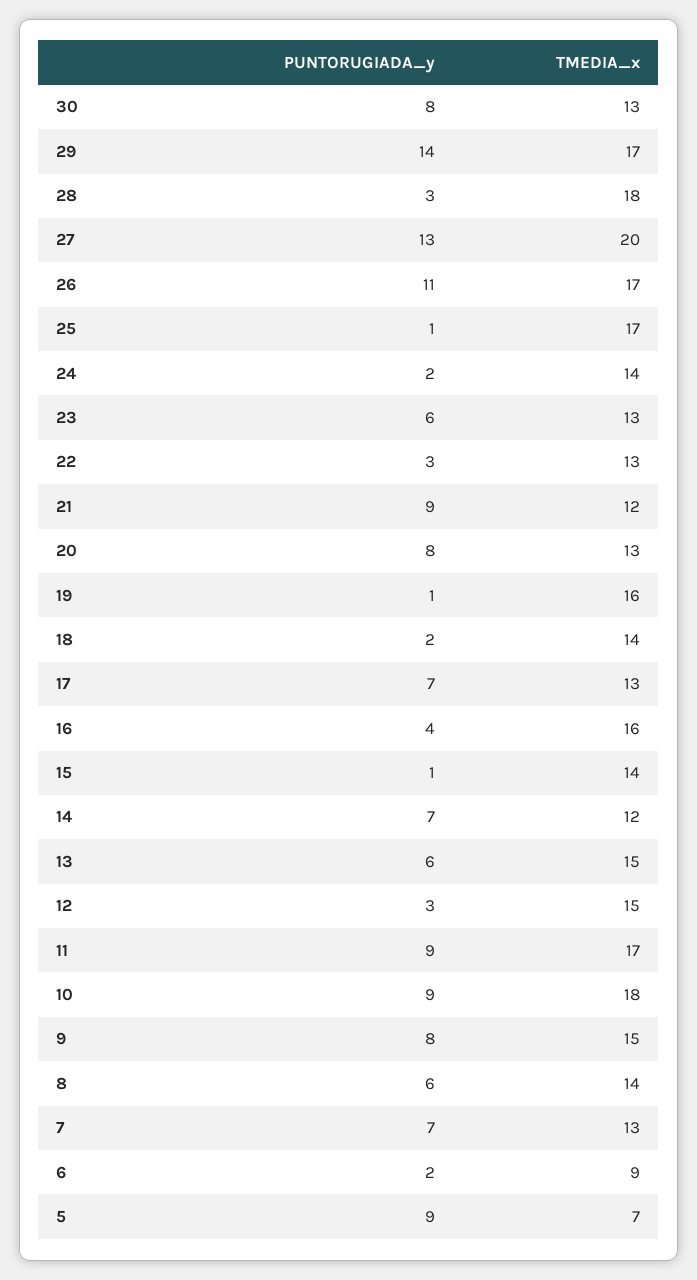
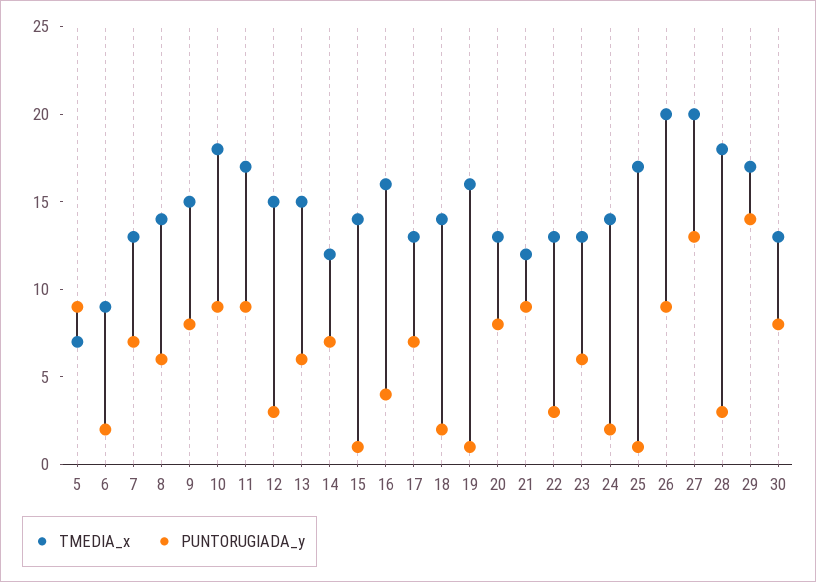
PUNTORUGIADA_y, 26: 11 -> 9
TMEDIA_x, 26: 17 -> 20

